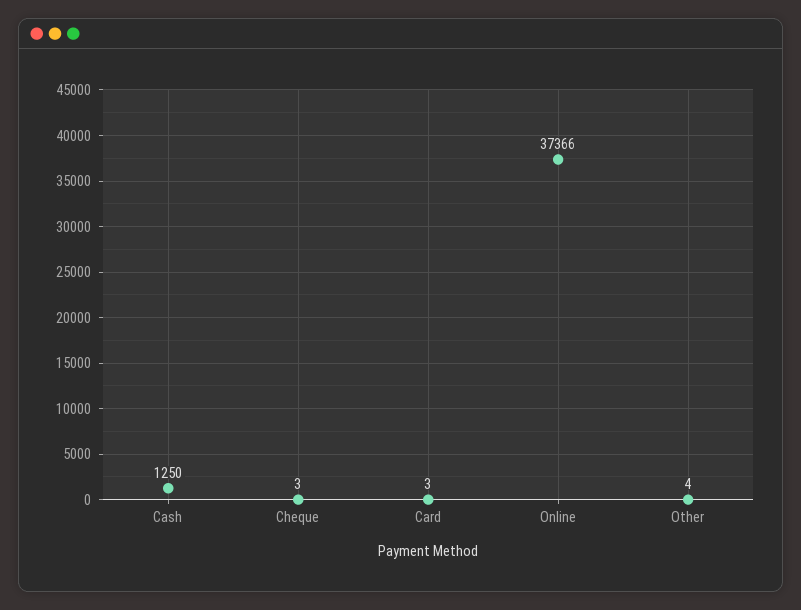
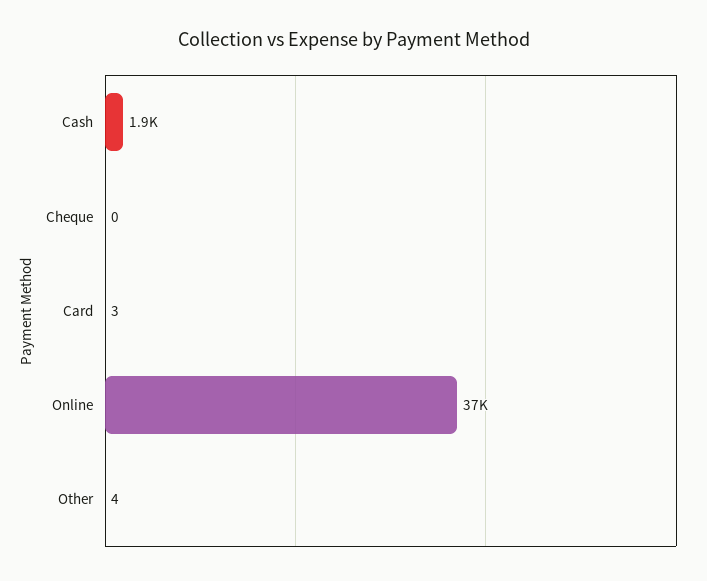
Cash: 1250 -> 1900
Cheque: 3 -> 0

